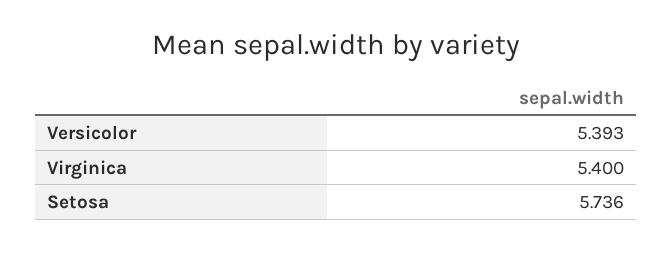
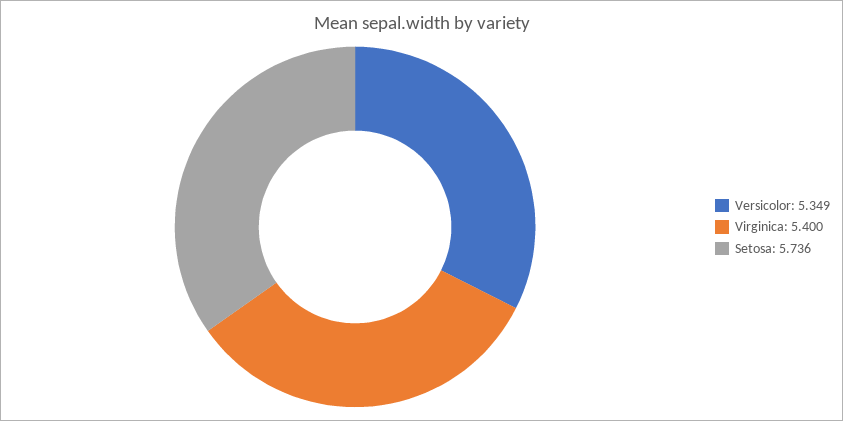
Versicolor: 5.393 -> 5.349

